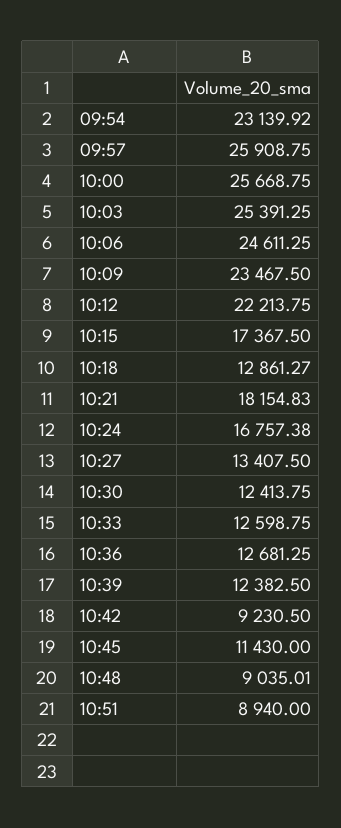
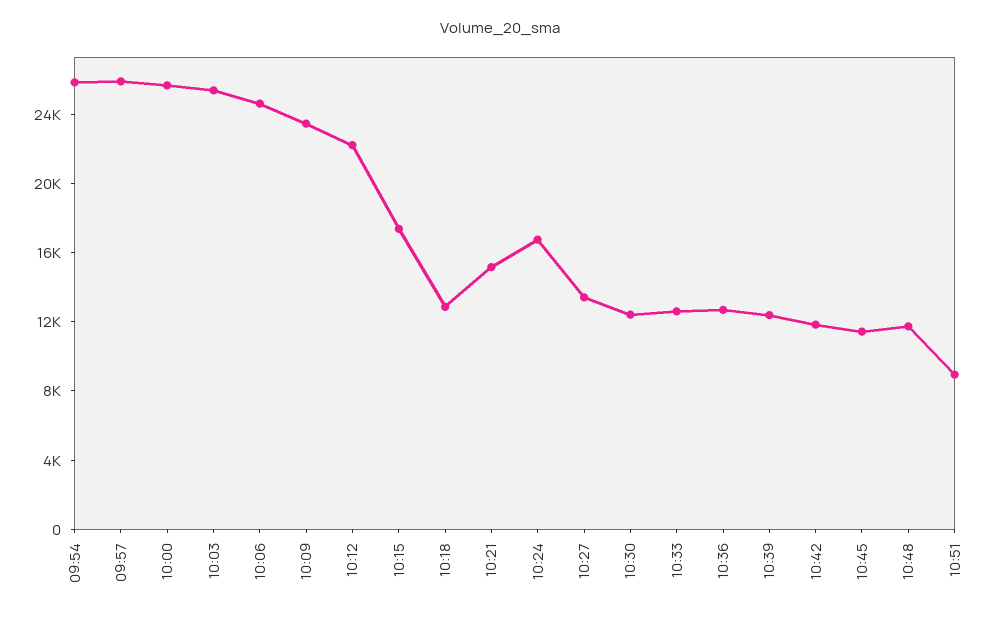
09:54: 23139.92 -> 26000
10:21: 18154.83 -> 15000
10:42: 9230.5 -> 12000
10:48: 9035.01 -> 12000

